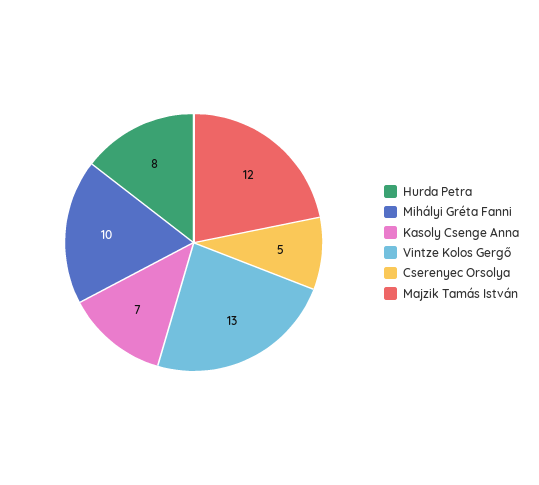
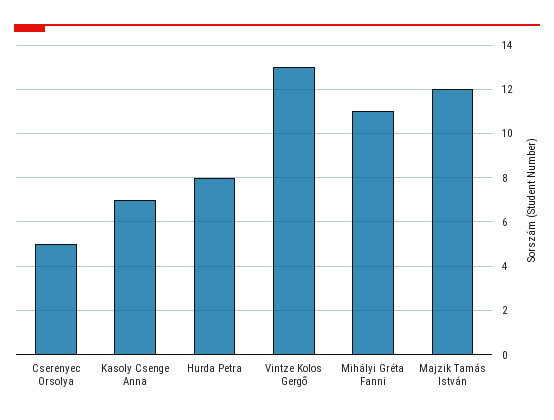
Mihályi Gréta Fanni: 10 -> 11

